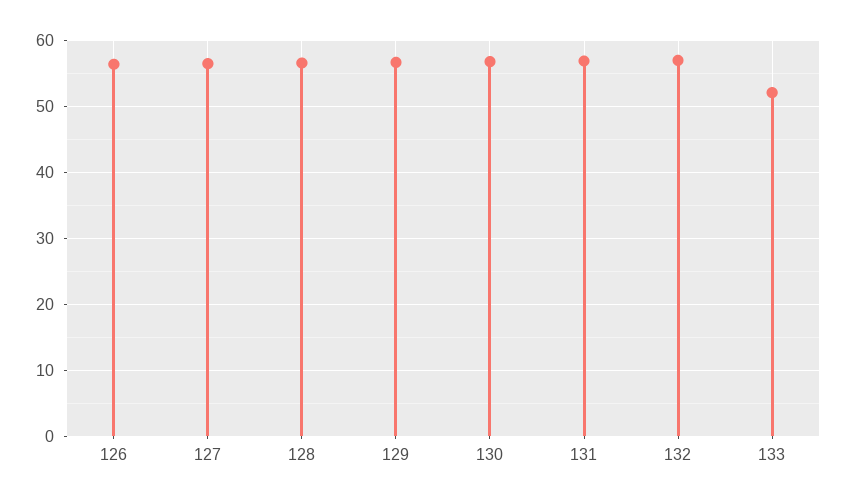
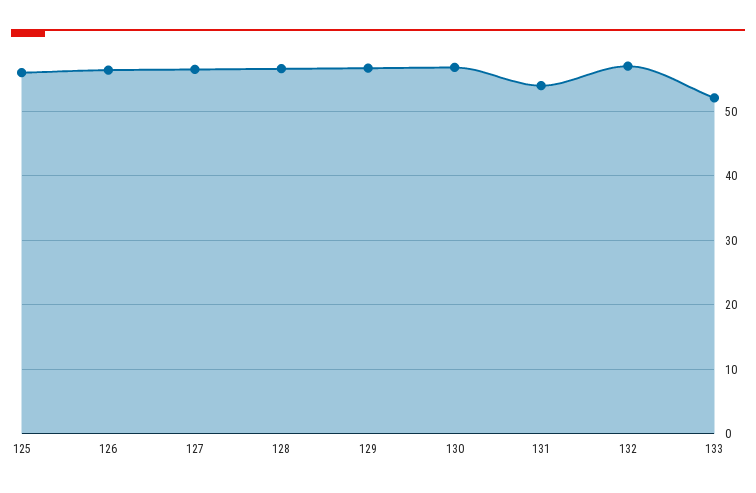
131: 57 -> 54
125: none -> 56

